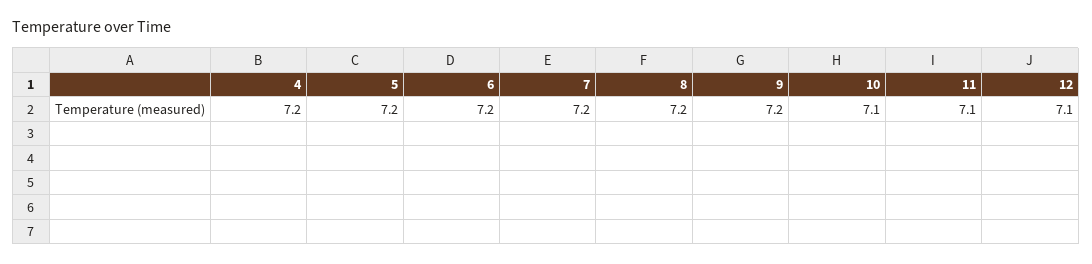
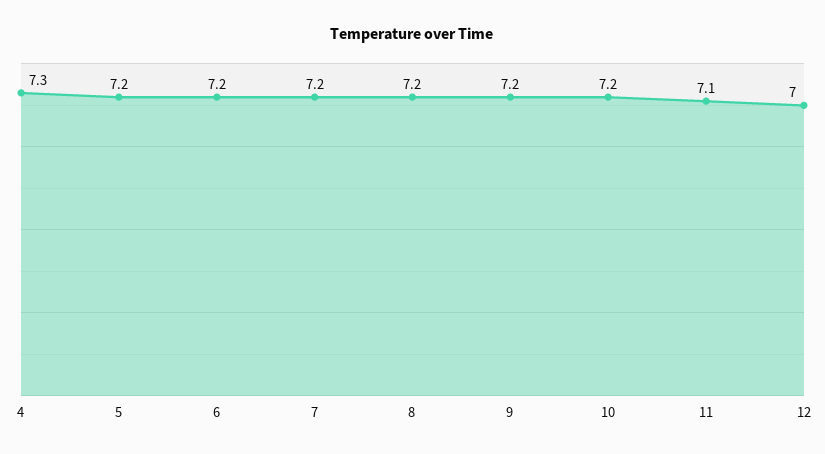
4: 7.2 -> 7.3
10: 7.1 -> 7.2
12: 7.1 -> 7

